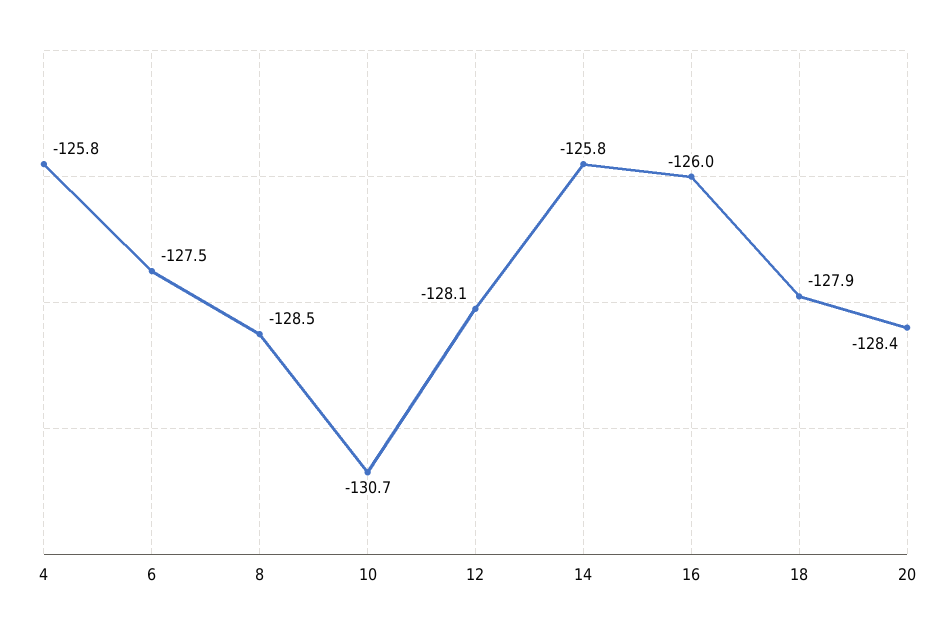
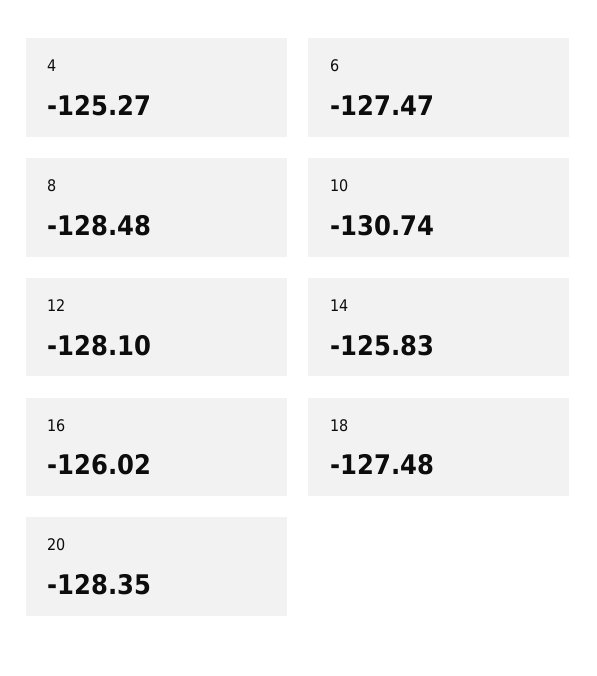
4: -125.8 -> -125.27
18: -127.9 -> -127.48

